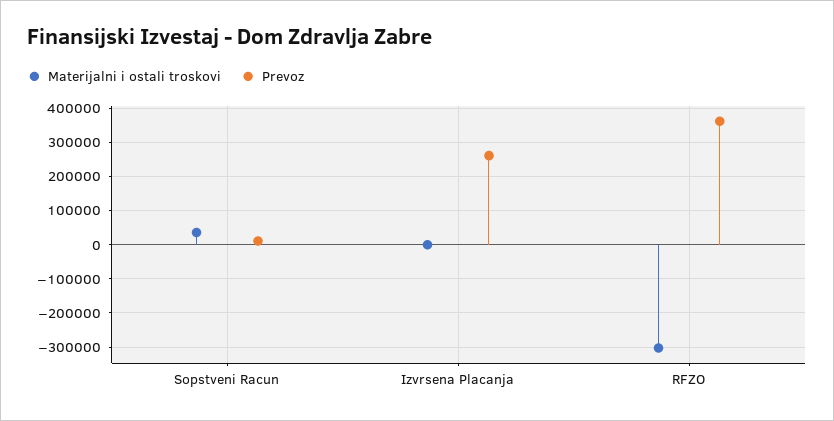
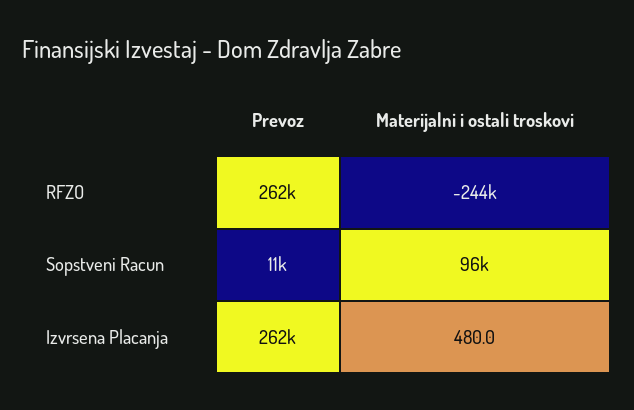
Materijalni i ostali troskovi, Sopstveni Racun: 40000 -> 96000
Materijalni i ostali troskovi, RFZO: -300000 -> -244000
Prevoz, RFZO: 360000 -> 262000

